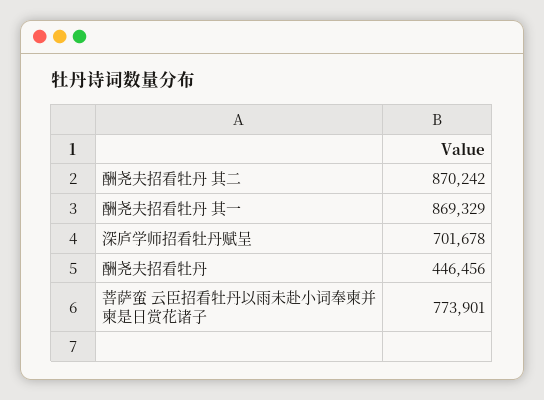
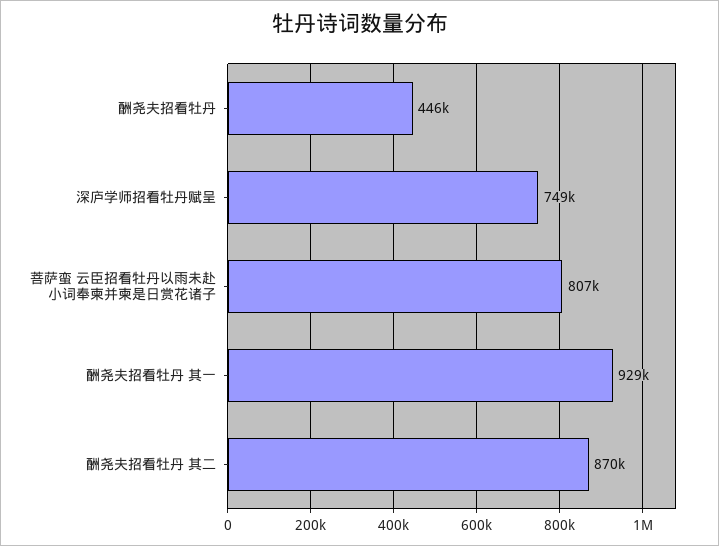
酬尧夫招看牡丹 其一: 869329 -> 929000
深庐学师招看牡丹赋呈: 701678 -> 749000
菩萨蛮 云臣招看牡丹以雨未赴小词奉柬并柬是日赏花诸子: 773901 -> 807000

